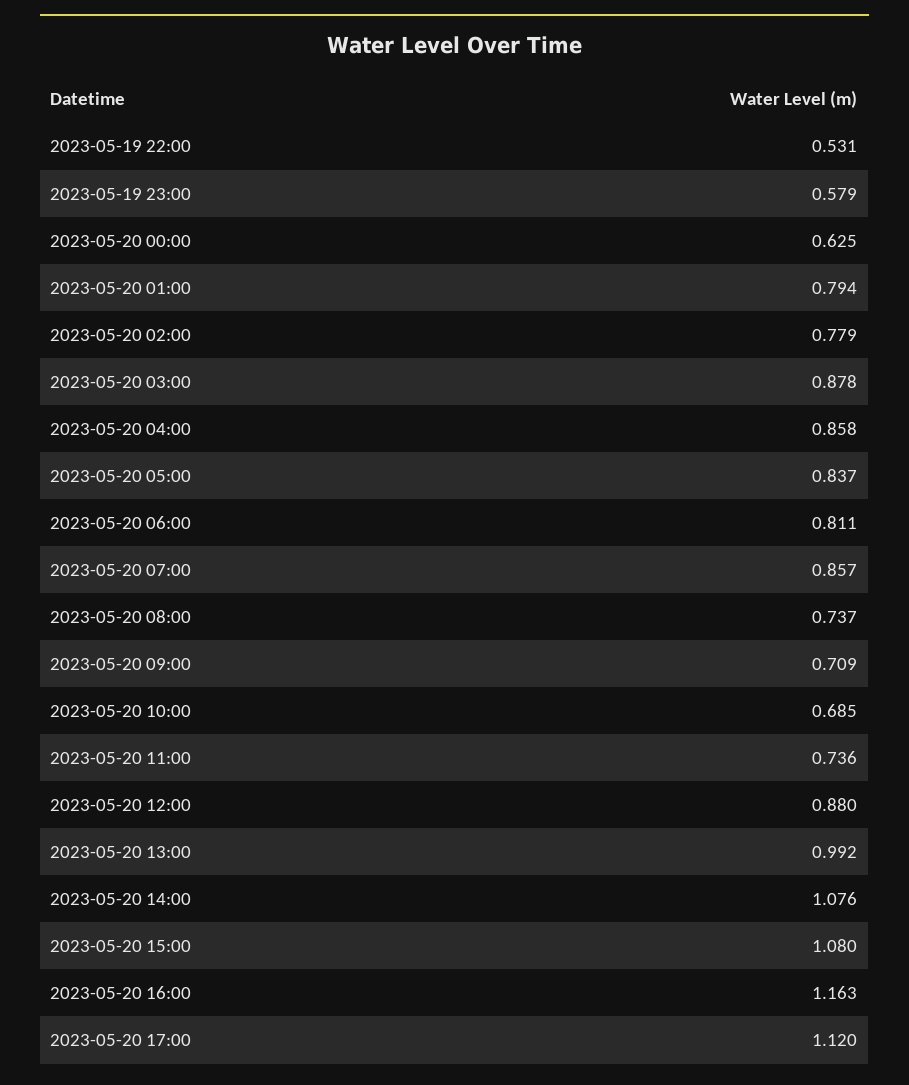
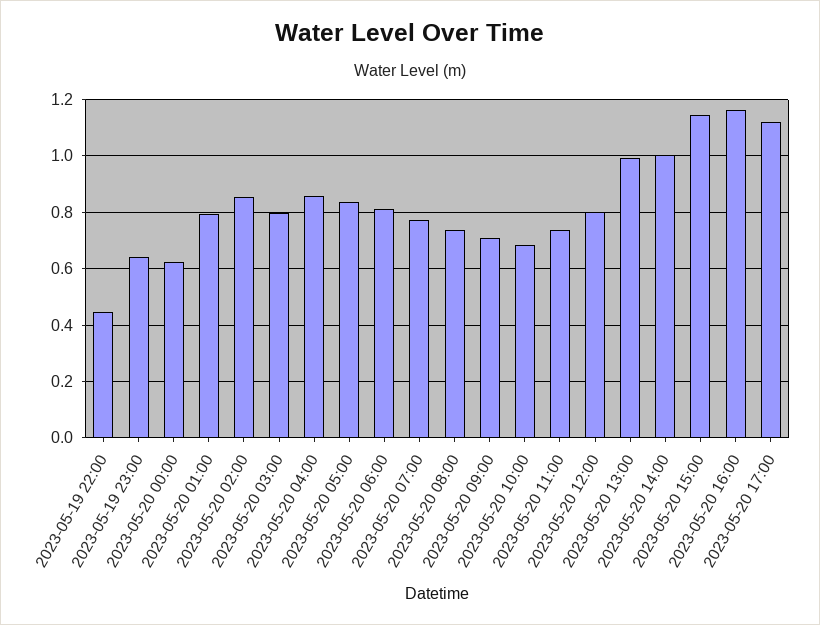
2023-05-19 22:00: 0.531 -> 0.45
2023-05-19 23:00: 0.579 -> 0.65
2023-05-20 02:00: 0.779 -> 0.85
2023-05-20 03:00: 0.878 -> 0.8
2023-05-20 07:00: 0.857 -> 0.775
2023-05-20 12:00: 0.88 -> 0.8
2023-05-20 14:00: 1.076 -> 1
2023-05-20 15:00: 1.08 -> 1.15

